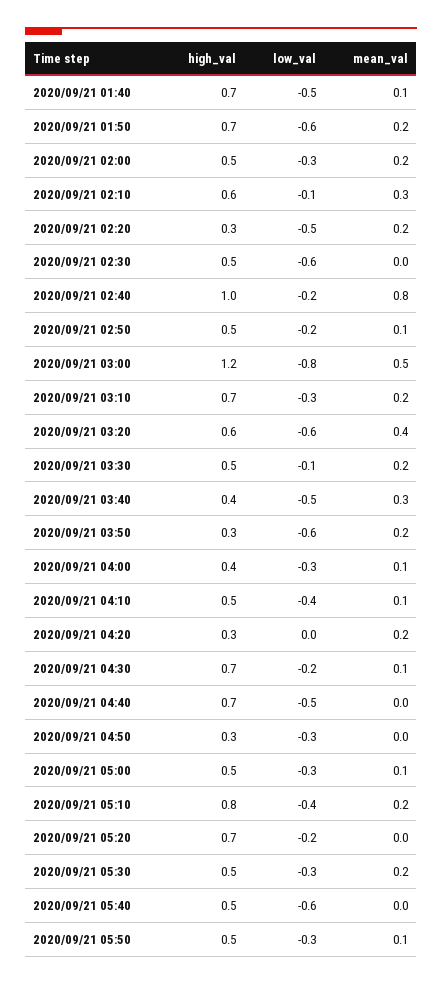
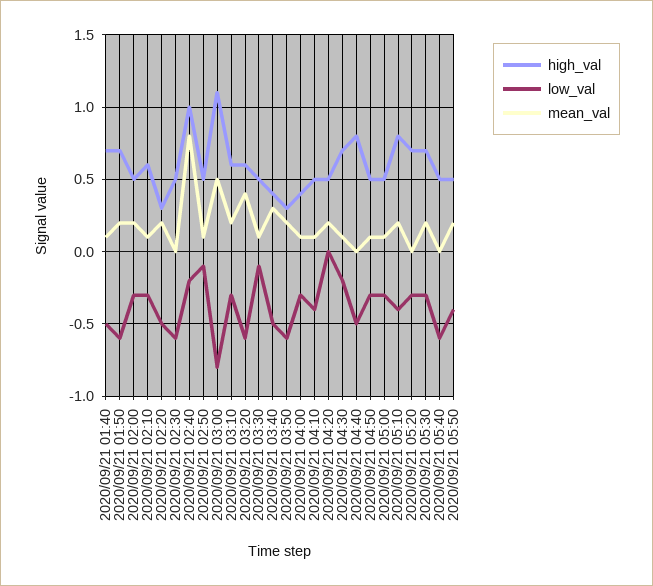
low_val, 2020/09/21 02:10: -0.1 -> -0.3
mean_val, 2020/09/21 02:10: 0.3 -> 0.1
low_val, 2020/09/21 02:50: -0.2 -> -0.1
high_val, 2020/09/21 03:00: 1.2 -> 1.1
high_val, 2020/09/21 03:10: 0.7 -> 0.6
mean_val, 2020/09/21 03:30: 0.2 -> 0.1
high_val, 2020/09/21 04:20: 0.3 -> 0.5
high_val, 2020/09/21 04:40: 0.7 -> 0.8
high_val, 2020/09/21 04:50: 0.3 -> 0.5
mean_val, 2020/09/21 04:50: 0 -> 0.1
low_val, 2020/09/21 05:20: -0.2 -> -0.3
high_val, 2020/09/21 05:30: 0.5 -> 0.7
low_val, 2020/09/21 05:50: -0.3 -> -0.4
mean_val, 2020/09/21 05:50: 0.1 -> 0.2

